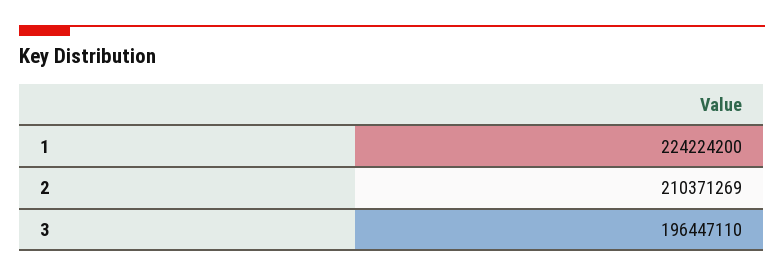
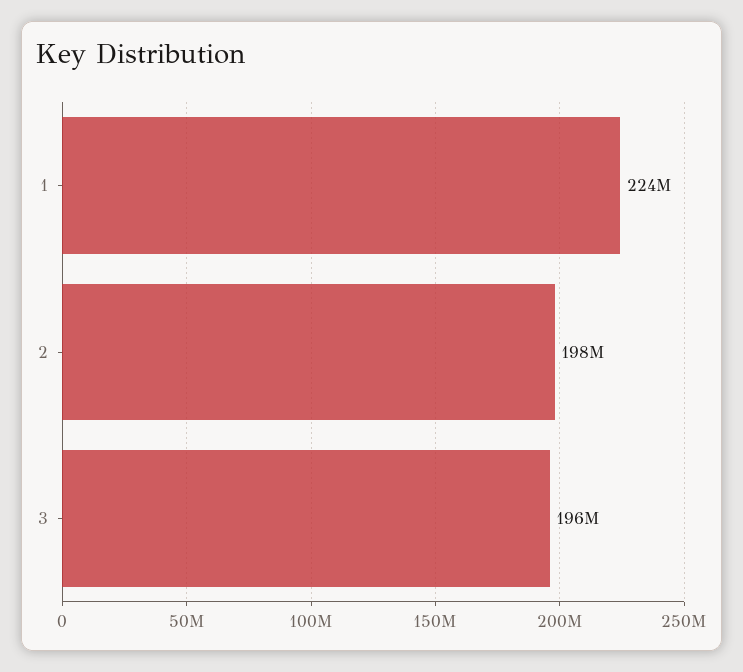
2: 210371269 -> 198000000

